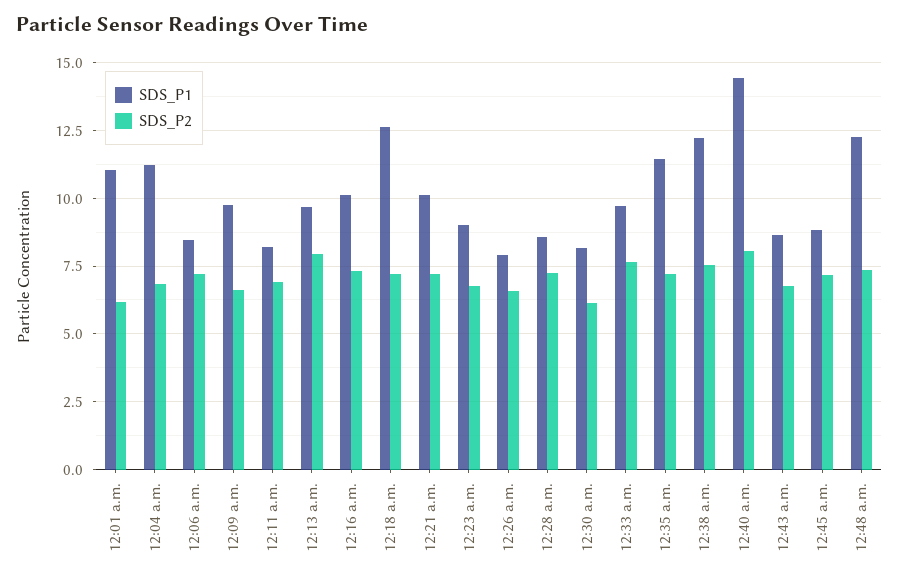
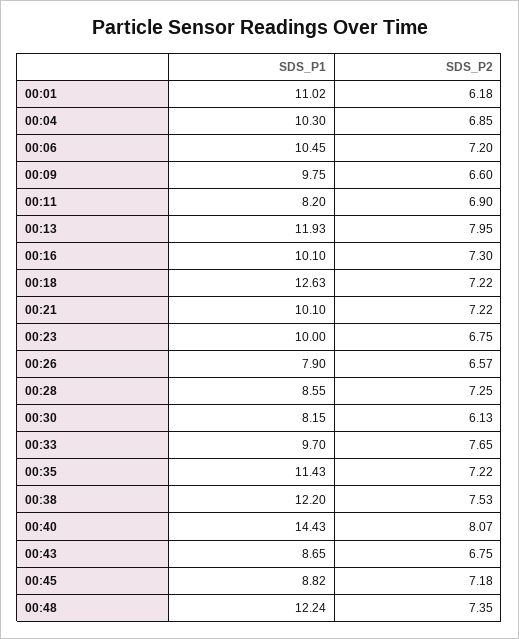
SDS_P1, 12:04 a.m.: 11.25 -> 10.3
SDS_P1, 12:06 a.m.: 8.5 -> 10.45
SDS_P1, 12:13 a.m.: 9.75 -> 11.93
SDS_P1, 12:23 a.m.: 9 -> 10

